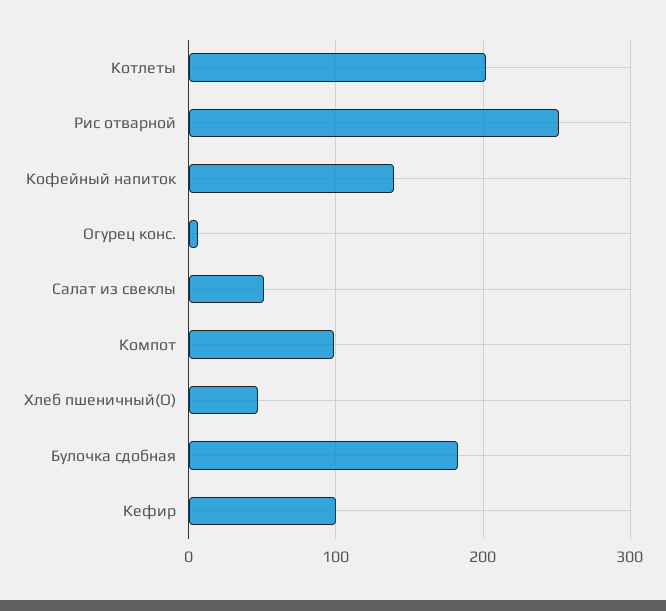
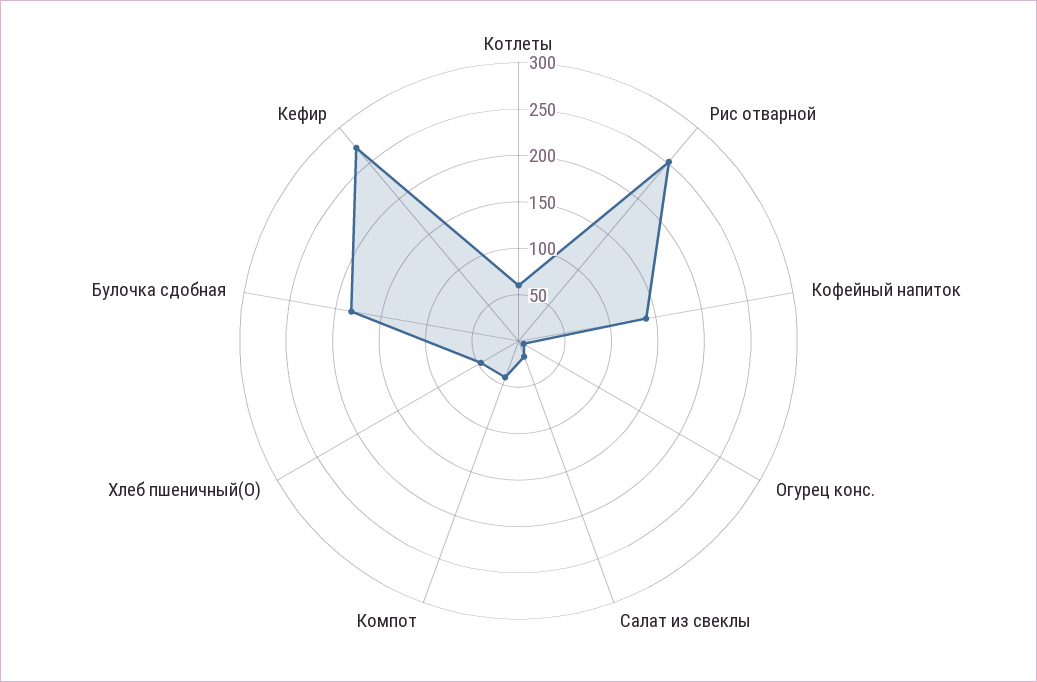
Котлеты: 200 -> 60
Салат из свеклы: 50 -> 20
Компот: 100 -> 40
Кефир: 100 -> 270

